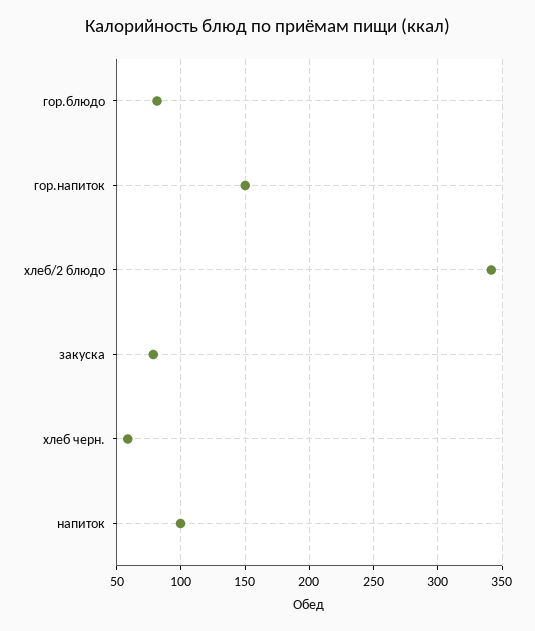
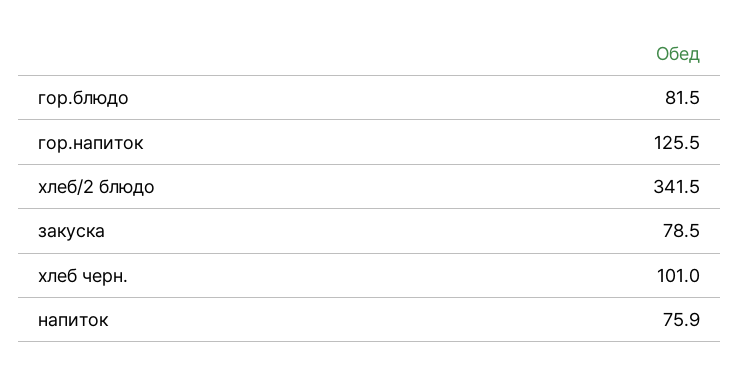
гор.напиток: 150 -> 125.5
хлеб черн.: 60 -> 101
напиток: 100 -> 75.9

